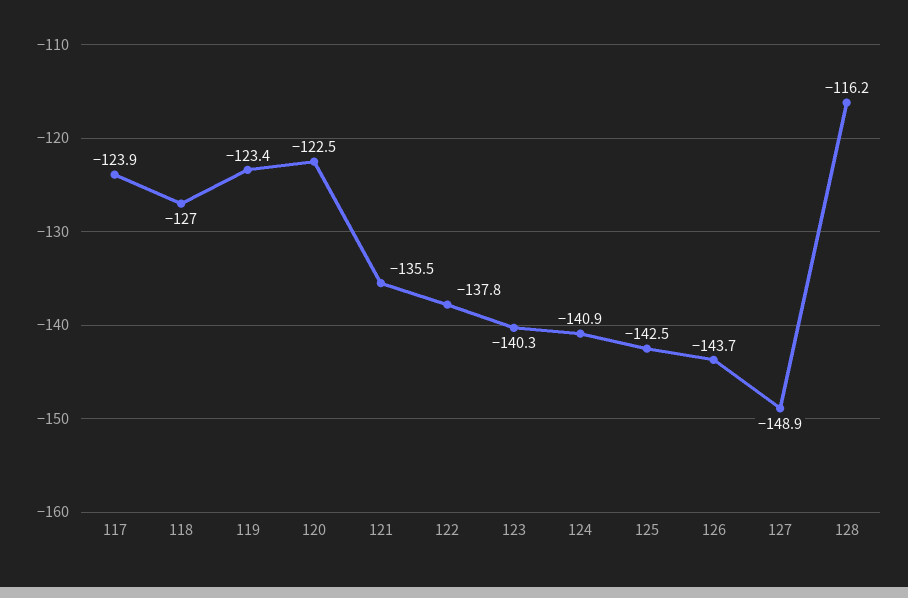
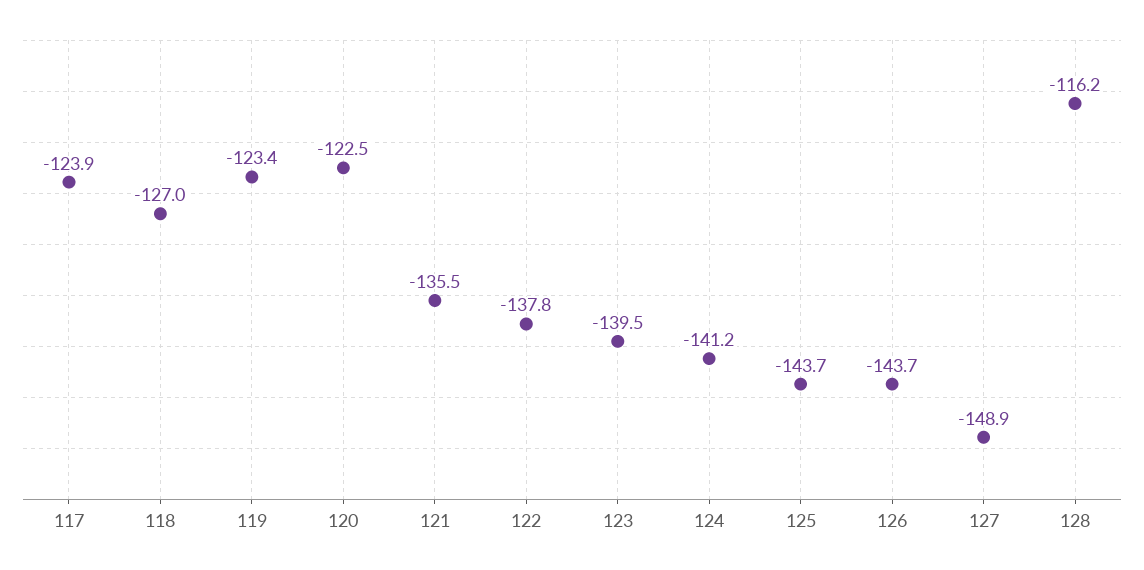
123: -140.3 -> -139.5
124: -140.9 -> -141.2
125: -142.5 -> -143.7

